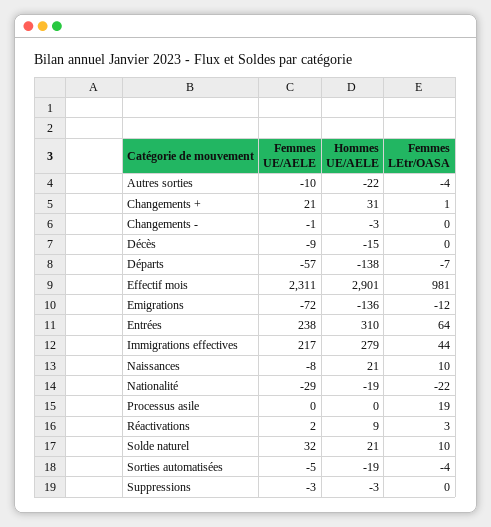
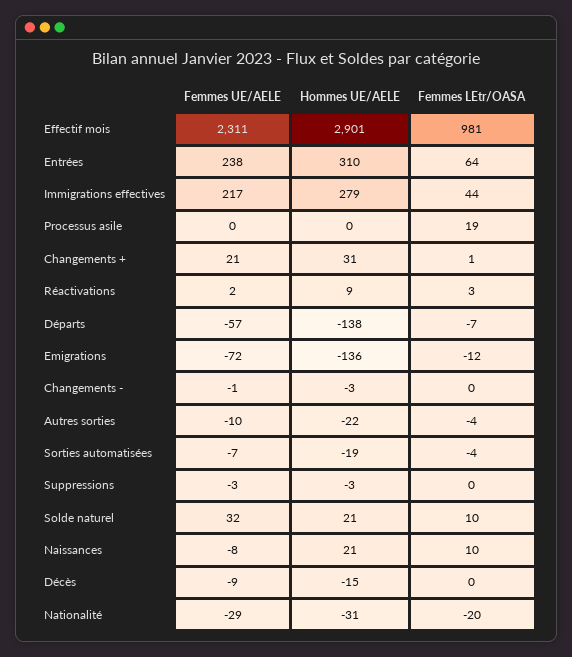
Hommes UE/AELE, Nationalité: -19 -> -31
Femmes LEtr/OASA, Nationalité: -22 -> -20
Femmes UE/AELE, Sorties automatisées: -5 -> -7

